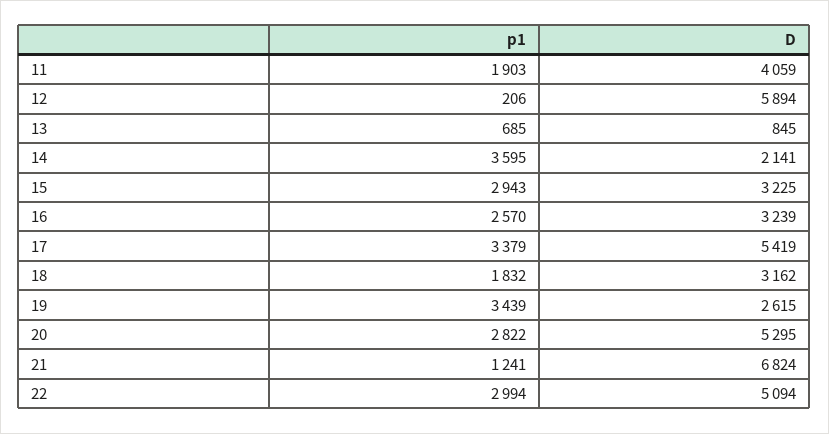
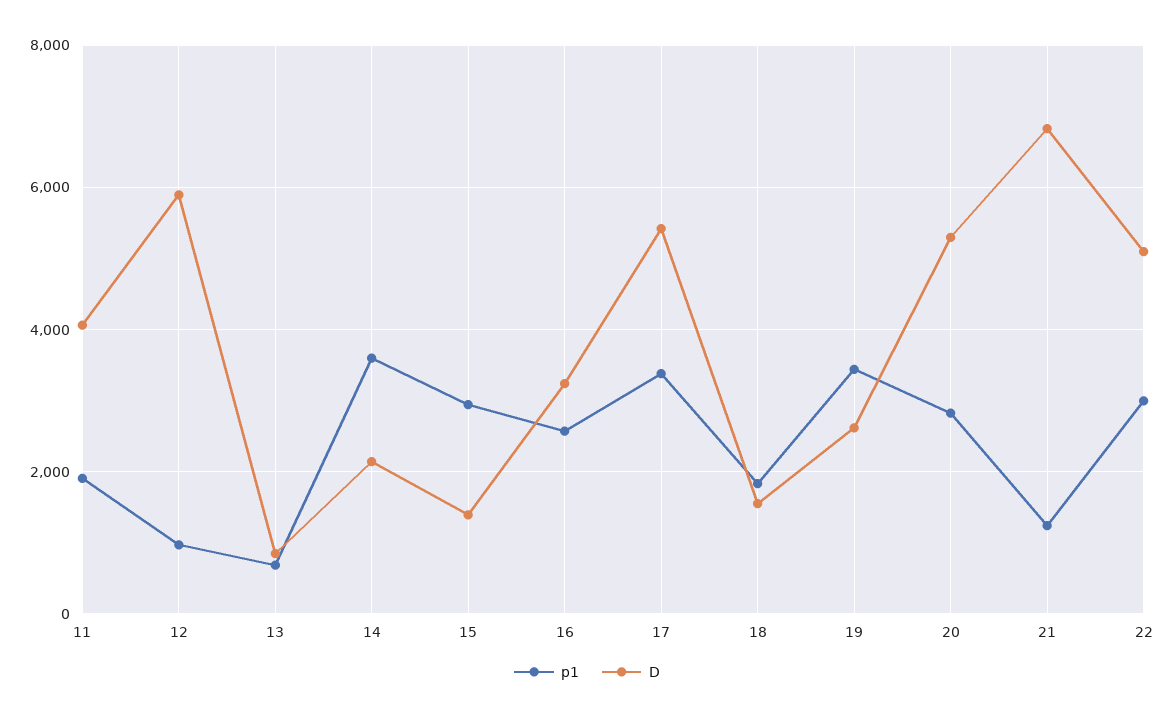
p1, 12: 206 -> 1000
D, 15: 3225 -> 1400
D, 18: 3162 -> 1600

